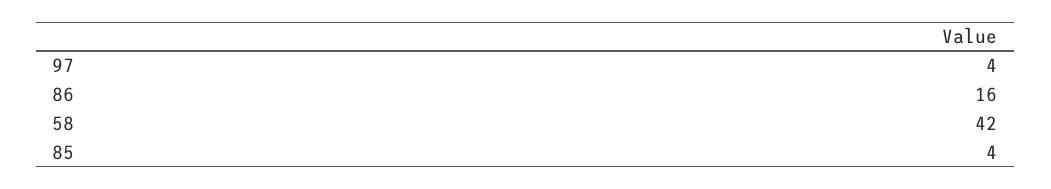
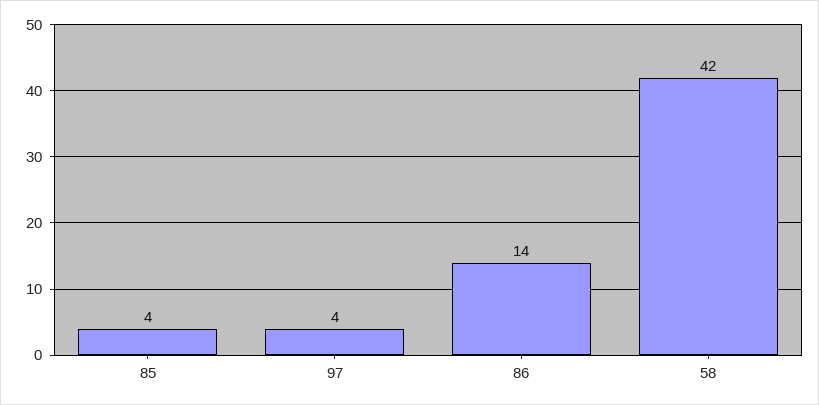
86: 16 -> 14

